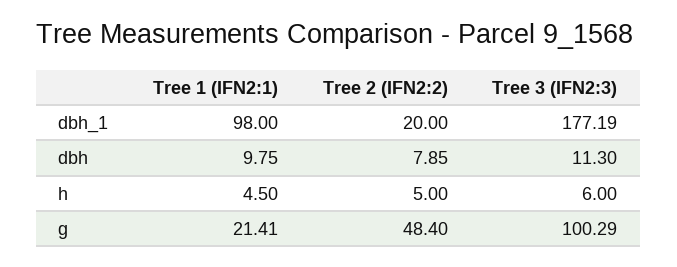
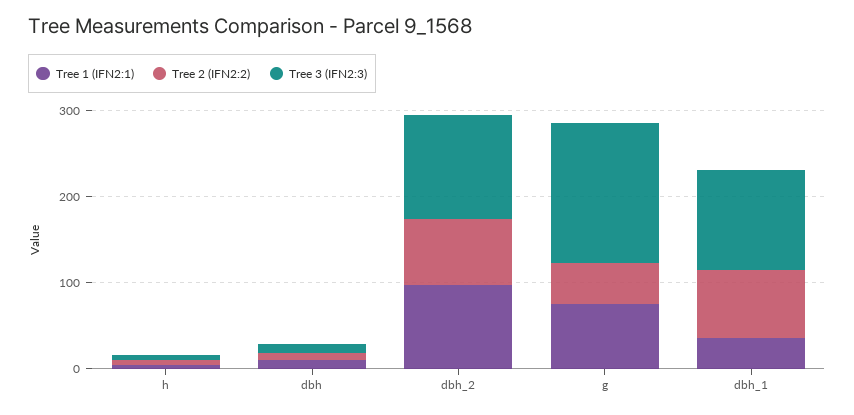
Tree 1 (IFN2:1), dbh_1: 98 -> 40
Tree 2 (IFN2:2), dbh_1: 20 -> 80
Tree 3 (IFN2:3), dbh_1: 177.19 -> 120
Tree 1 (IFN2:1), g: 21.41 -> 80
Tree 3 (IFN2:3), g: 100.29 -> 160
Tree 1 (IFN2:1), dbh_2: none -> 100
Tree 2 (IFN2:2), dbh_2: none -> 80
Tree 3 (IFN2:3), dbh_2: none -> 120

